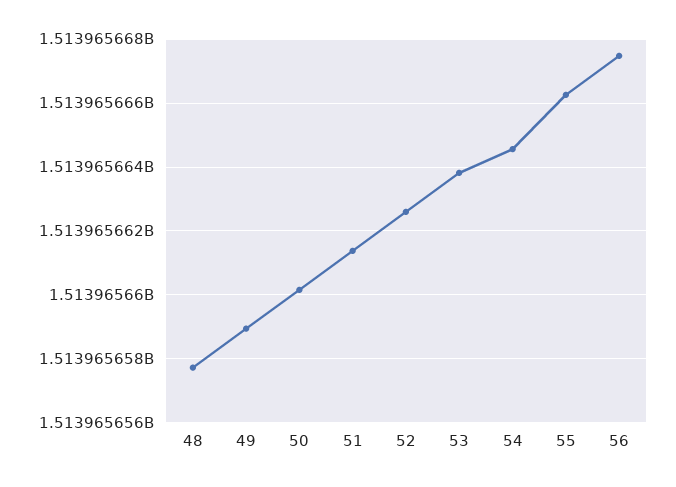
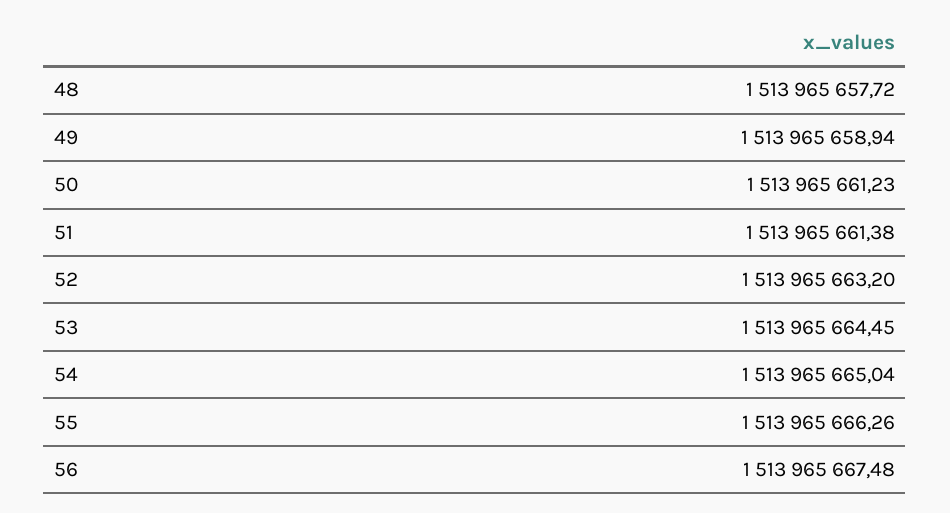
50: 1513965660.2 -> 1513965661.23
52: 1513965662.6 -> 1513965663.2
53: 1513965663.8 -> 1513965664.45
54: 1513965664.6 -> 1513965665.04

